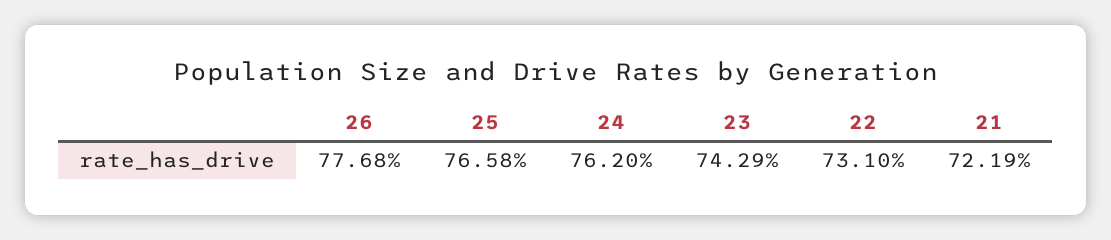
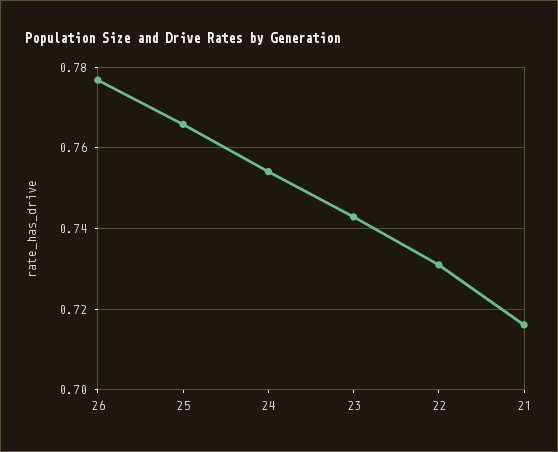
24: 0.762 -> 0.754
21: 0.7219 -> 0.716

